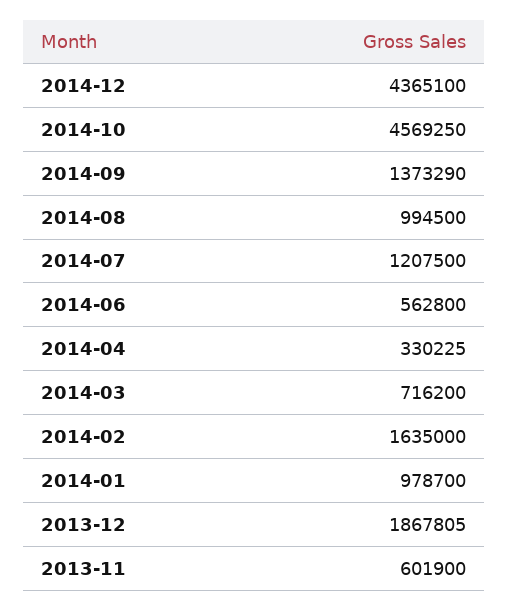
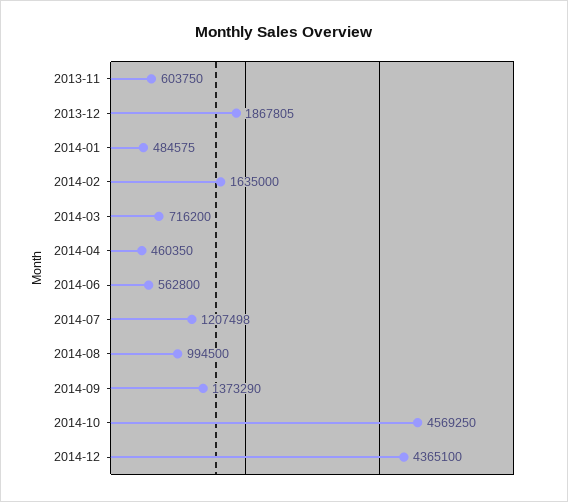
2014-07: 1207500 -> 1207498
2014-04: 330225 -> 460350
2014-01: 978700 -> 484575
2013-11: 601900 -> 603750

